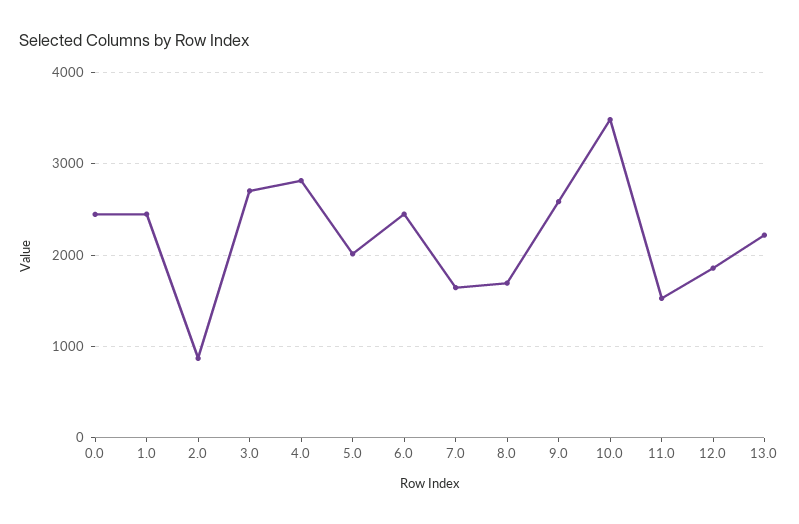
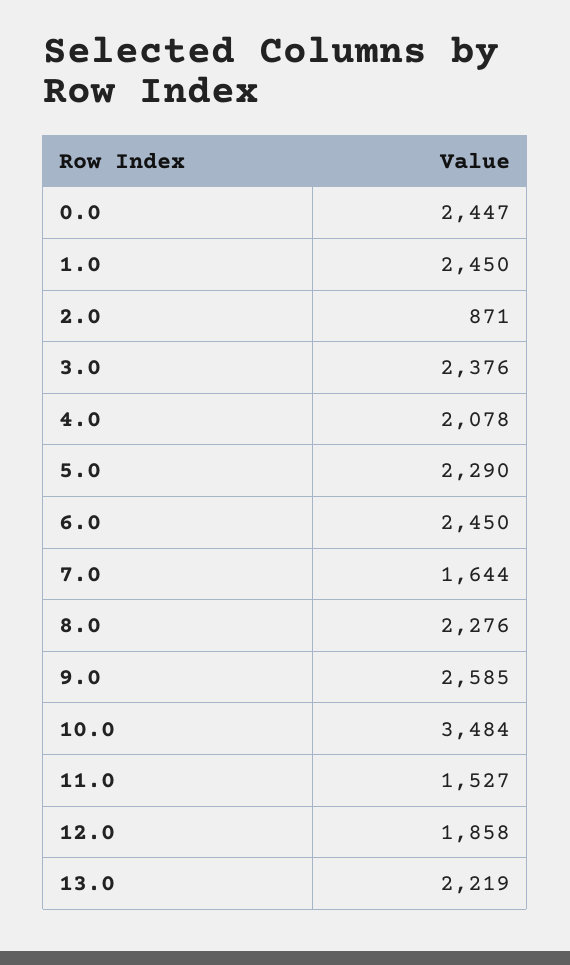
3.0: 2700 -> 2376
4.0: 2800 -> 2078
5.0: 2000 -> 2290
8.0: 1700 -> 2276

